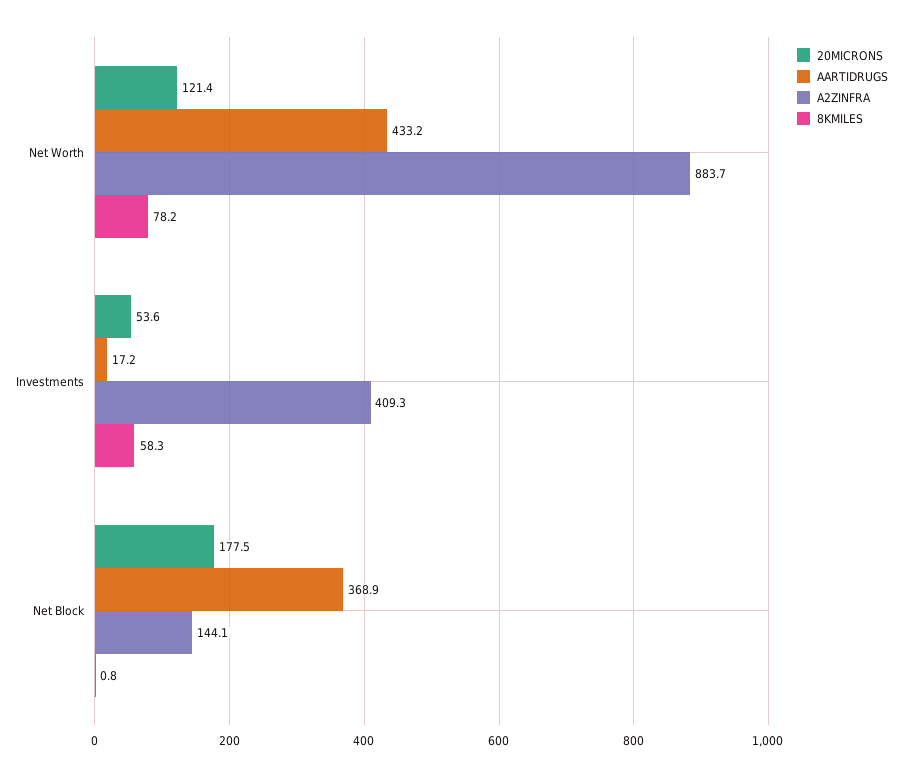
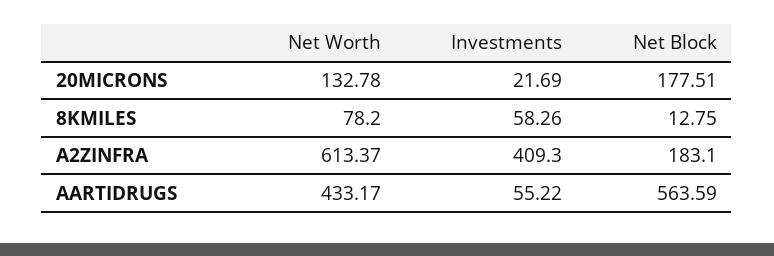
20MICRONS, Net Worth: 121.4 -> 132.78
A2ZINFRA, Net Worth: 883.7 -> 613.37
20MICRONS, Investments: 53.6 -> 21.69
AARTIDRUGS, Investments: 17.2 -> 55.22
AARTIDRUGS, Net Block: 368.9 -> 563.59
A2ZINFRA, Net Block: 144.1 -> 183.1
8KMILES, Net Block: 0.8 -> 12.75

